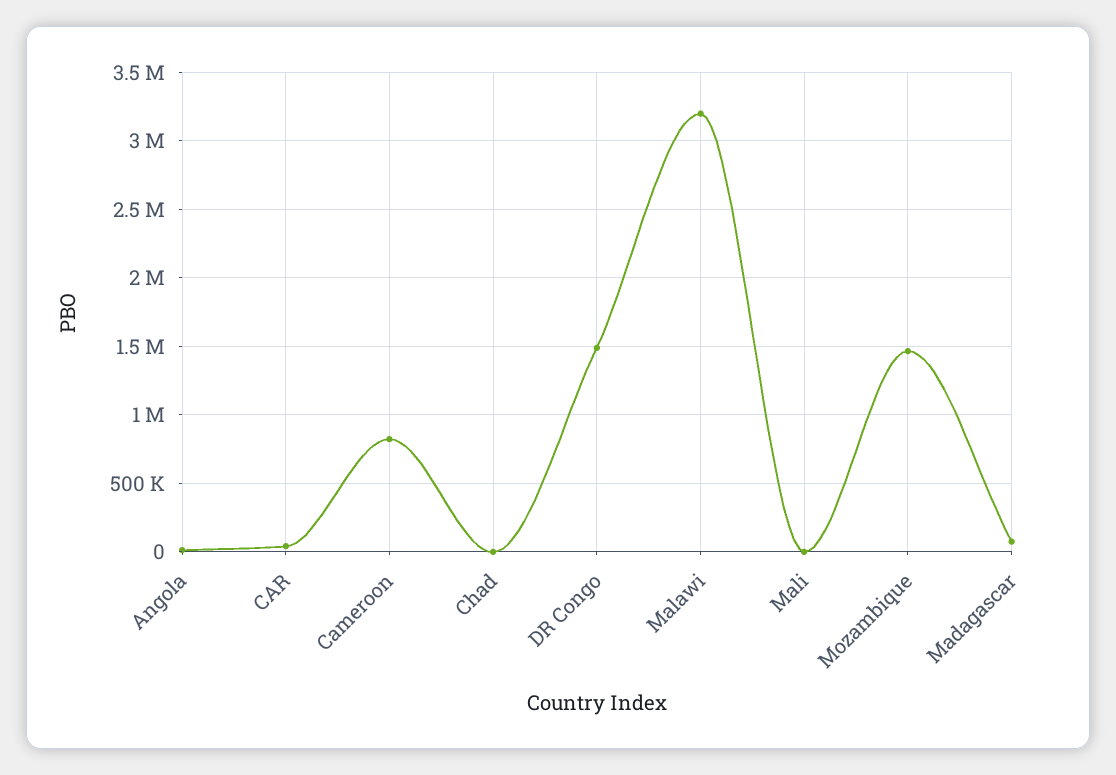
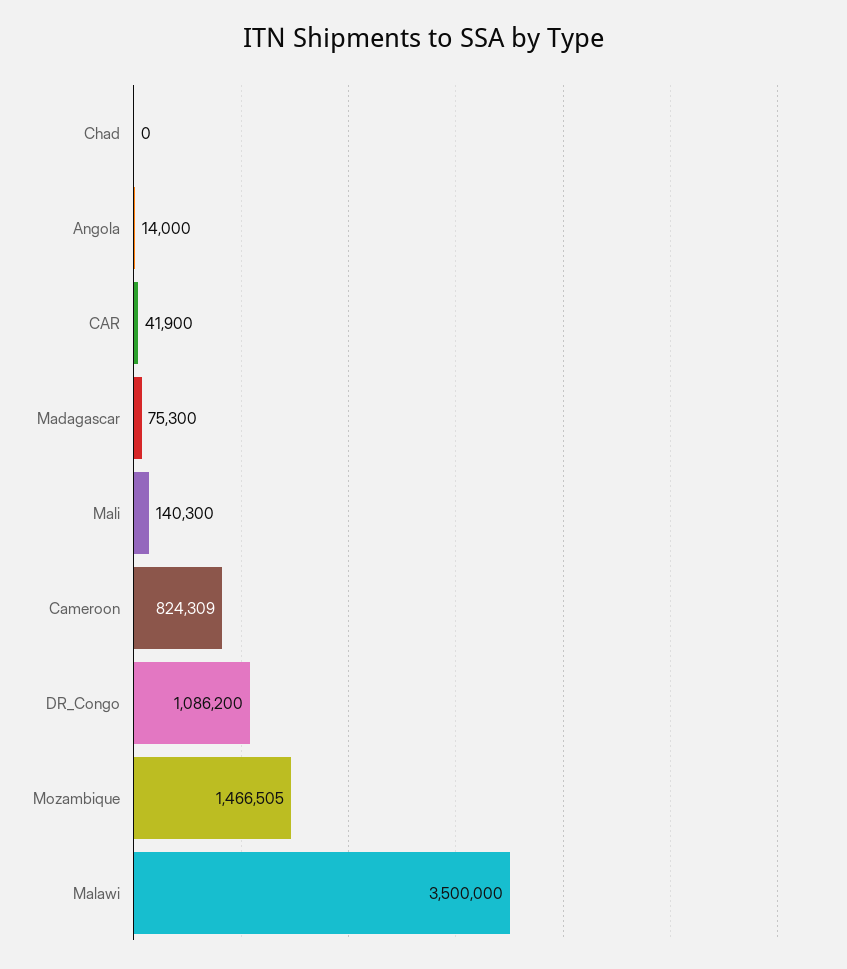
DR Congo: 1500000 -> 1086200
Malawi: 3200000 -> 3500000
Mali: 0 -> 140300

